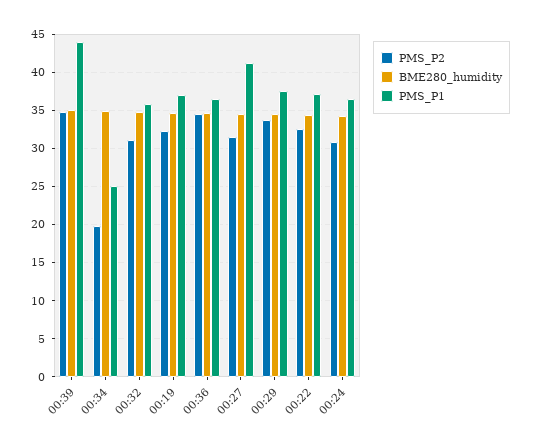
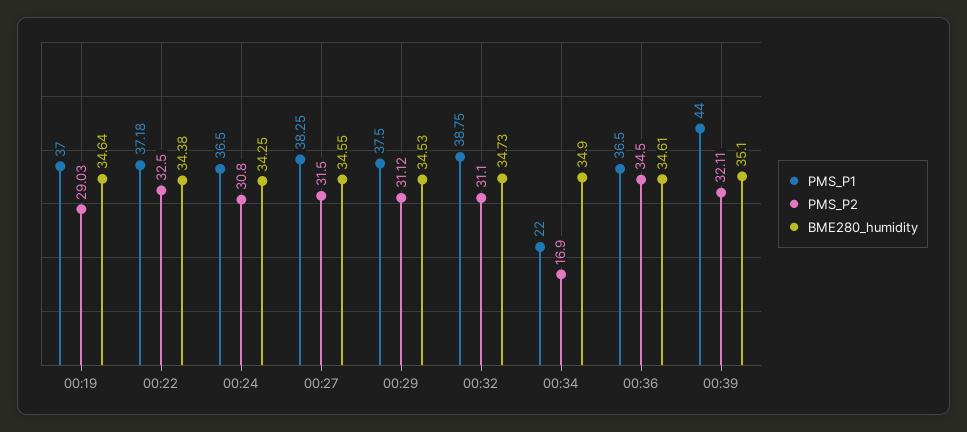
PMS_P2, 00:39: 35 -> 32.11
PMS_P2, 00:34: 20 -> 16.9
PMS_P1, 00:34: 25 -> 22
PMS_P1, 00:32: 36 -> 38.75
PMS_P2, 00:19: 32 -> 29.03
PMS_P1, 00:27: 41 -> 38.25
PMS_P2, 00:29: 34 -> 31.12

